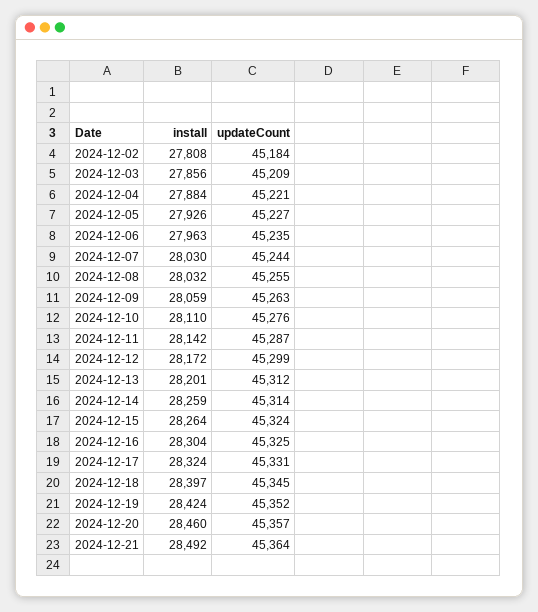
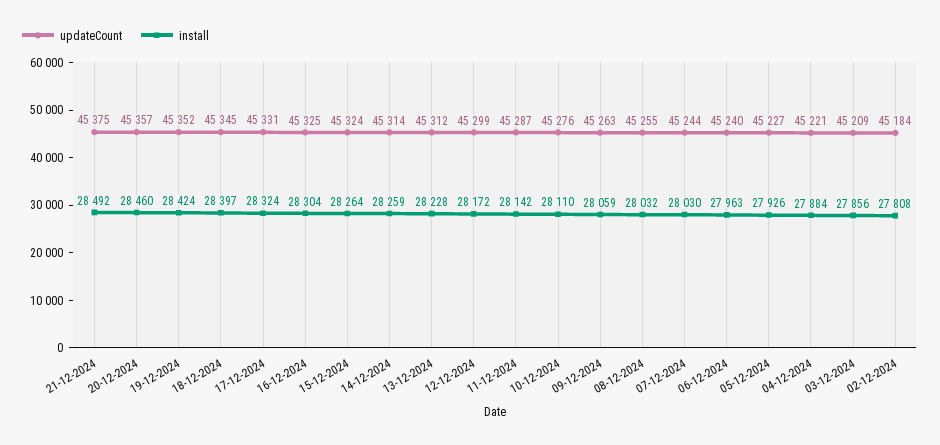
updateCount, 2024-12-06: 45235 -> 45240
install, 2024-12-13: 28201 -> 28228
updateCount, 2024-12-21: 45364 -> 45375

